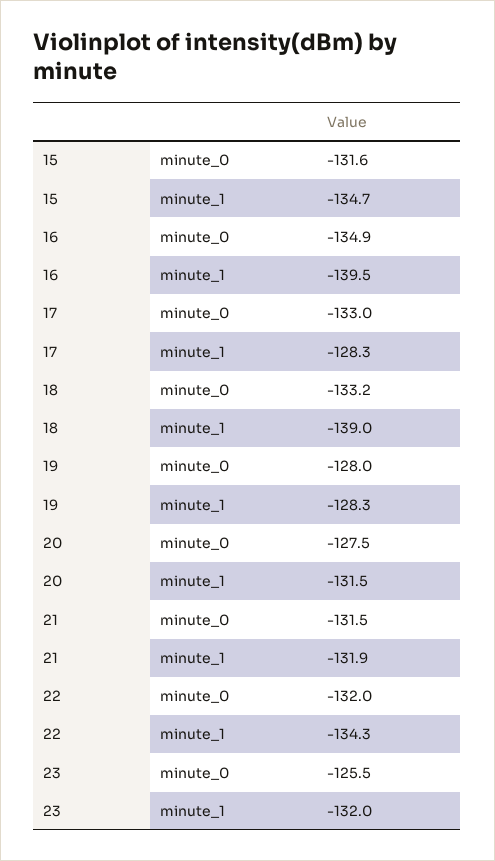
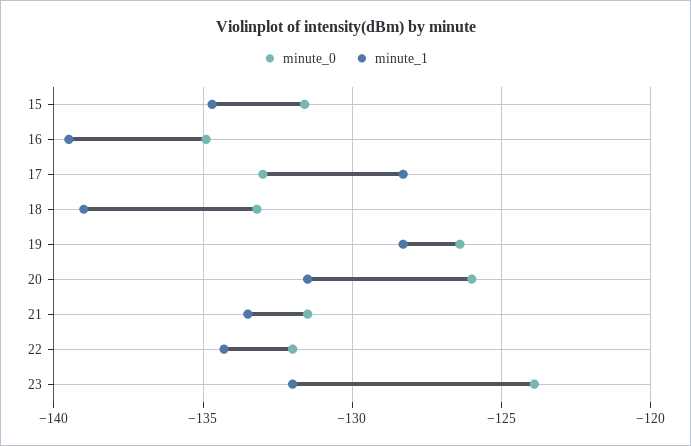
minute_0, 19: -128 -> -126.5
minute_0, 20: -127.5 -> -126
minute_1, 21: -131.9 -> -133.5
minute_0, 23: -125.5 -> -124

